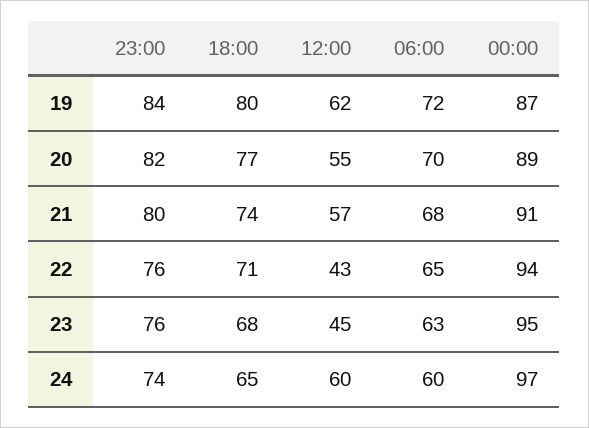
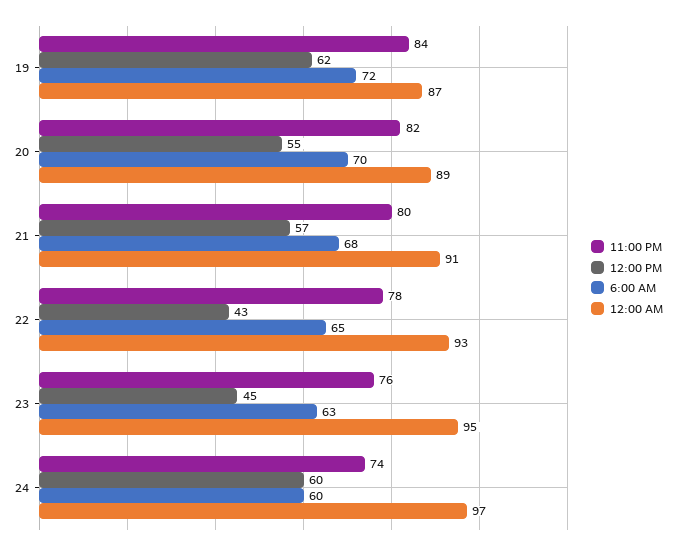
18:00, 19: 80 -> none
18:00, 20: 77 -> none
18:00, 21: 74 -> none
23:00, 22: 76 -> 78
18:00, 22: 71 -> none
00:00, 22: 94 -> 93
18:00, 23: 68 -> none
18:00, 24: 65 -> none

